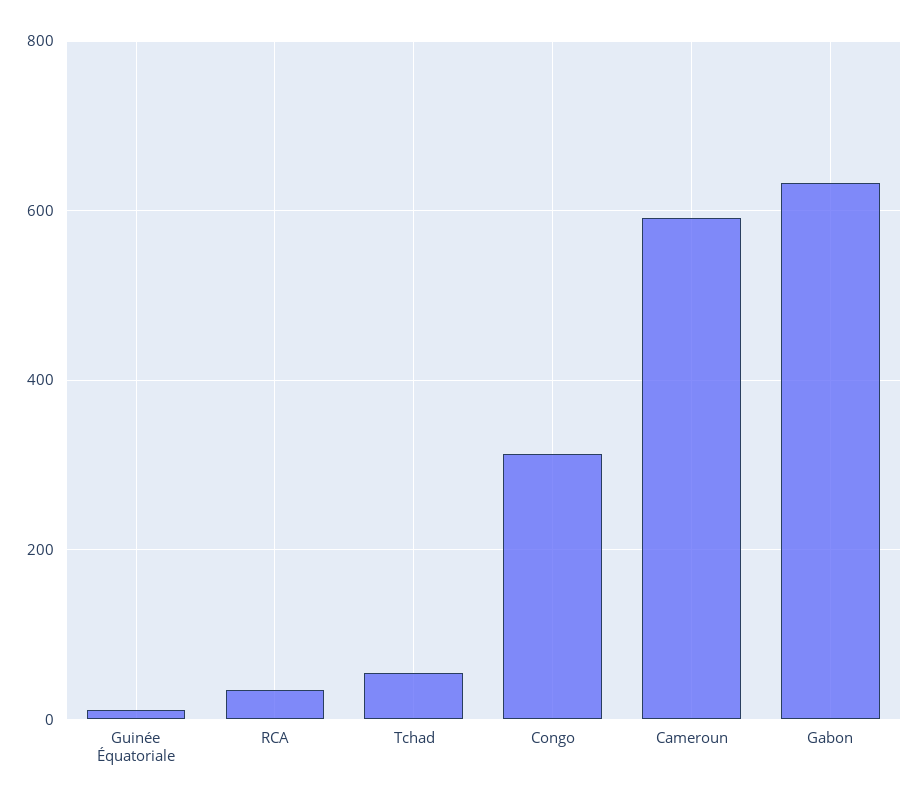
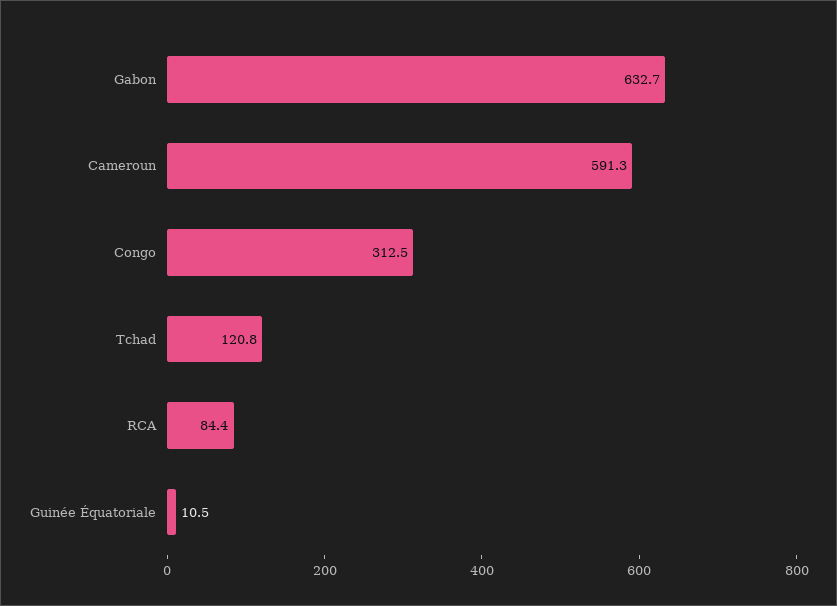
RCA: 40 -> 84.4
Tchad: 60 -> 120.8

